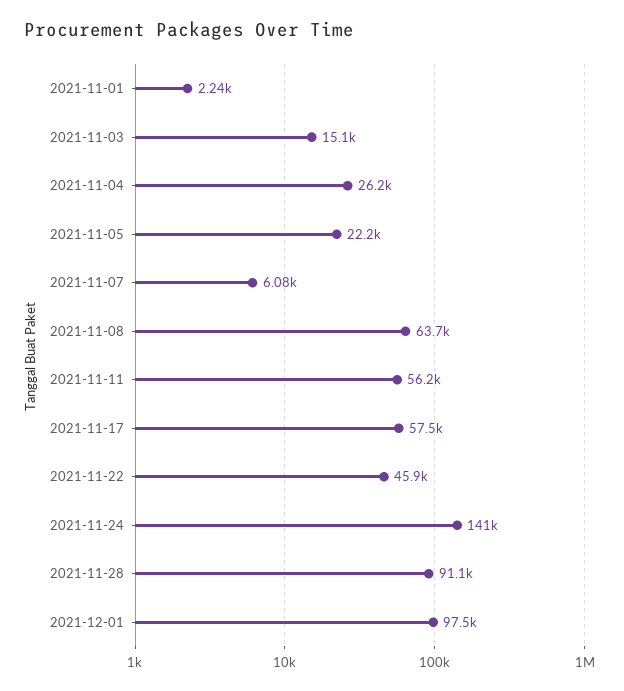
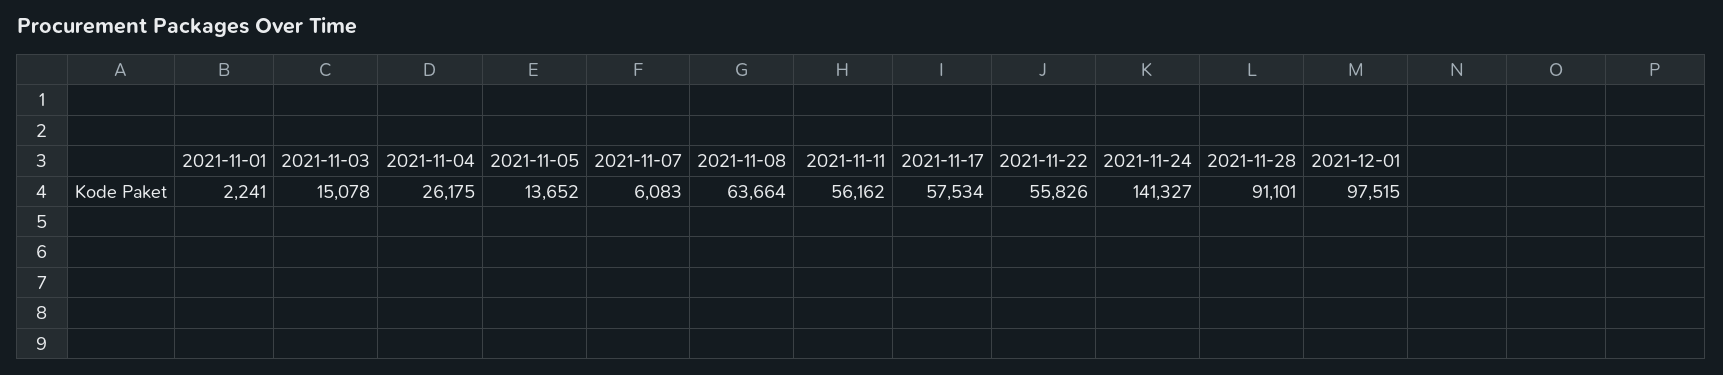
2021-11-05: 22200 -> 13652
2021-11-22: 45900 -> 55826

